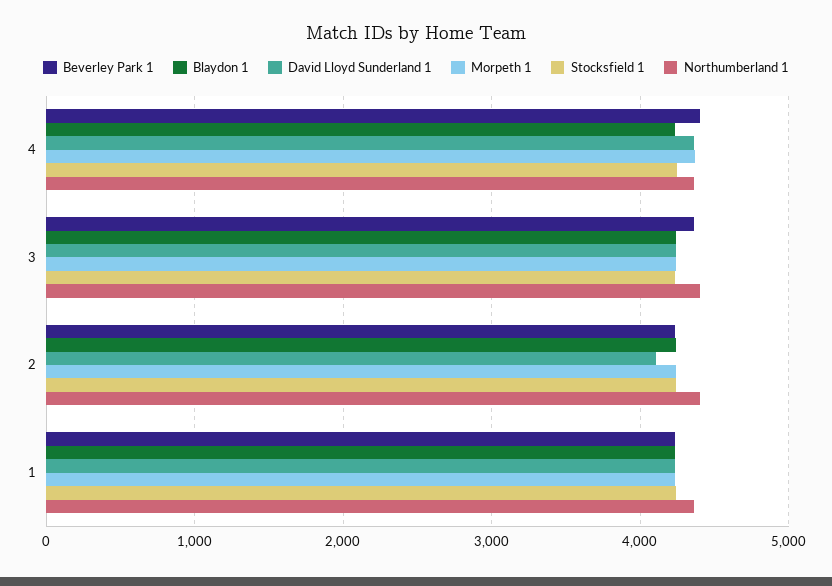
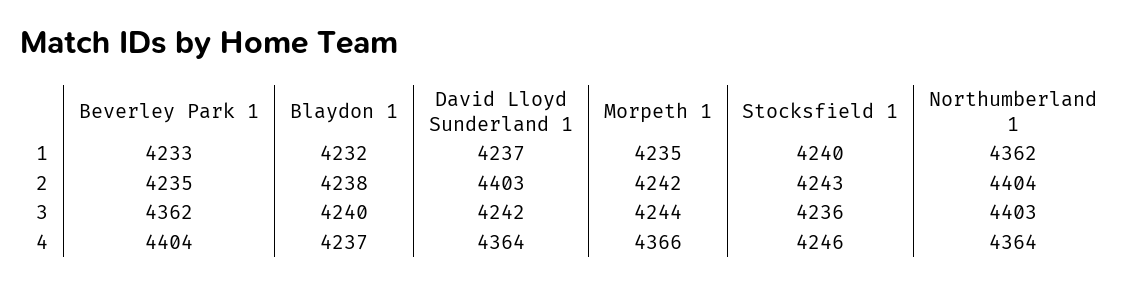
David Lloyd Sunderland 1, 2: 4100 -> 4403

